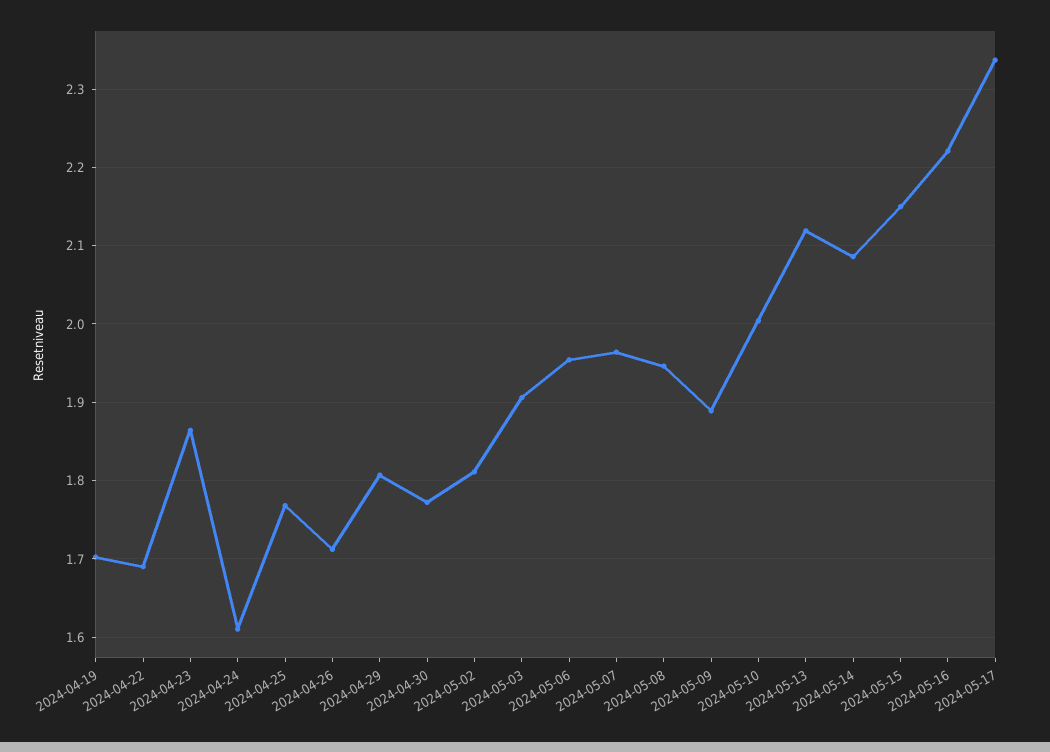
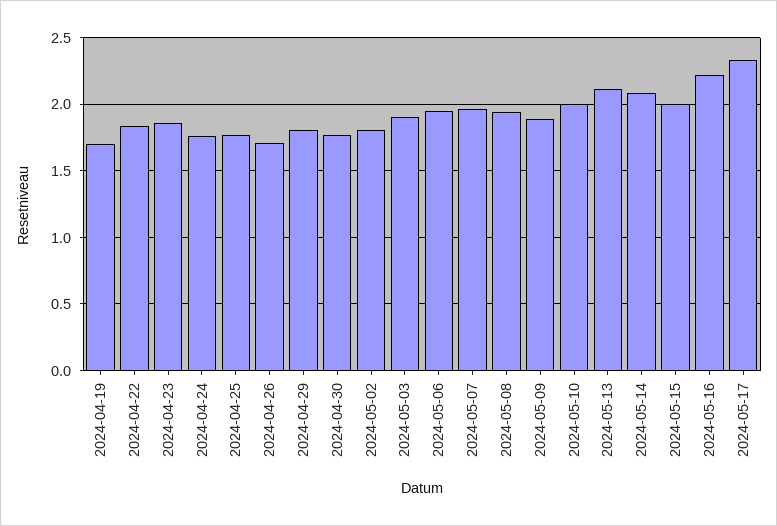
2024-04-22: 1.69 -> 1.85
2024-04-24: 1.61 -> 1.75
2024-05-15: 2.15 -> 2

